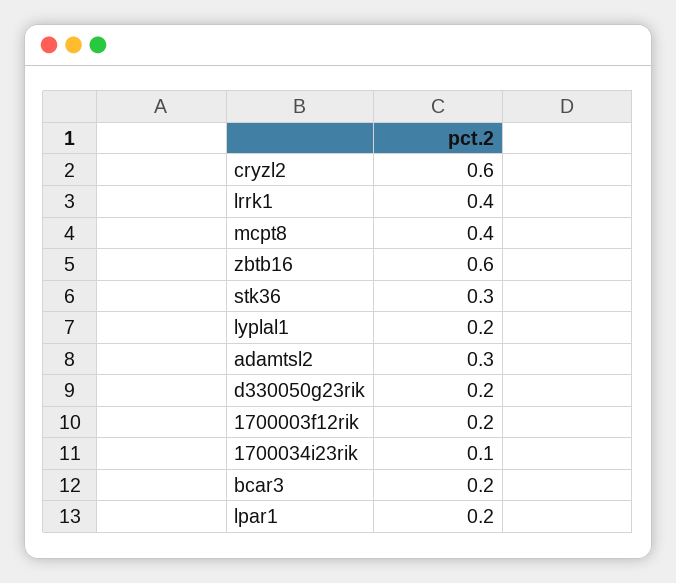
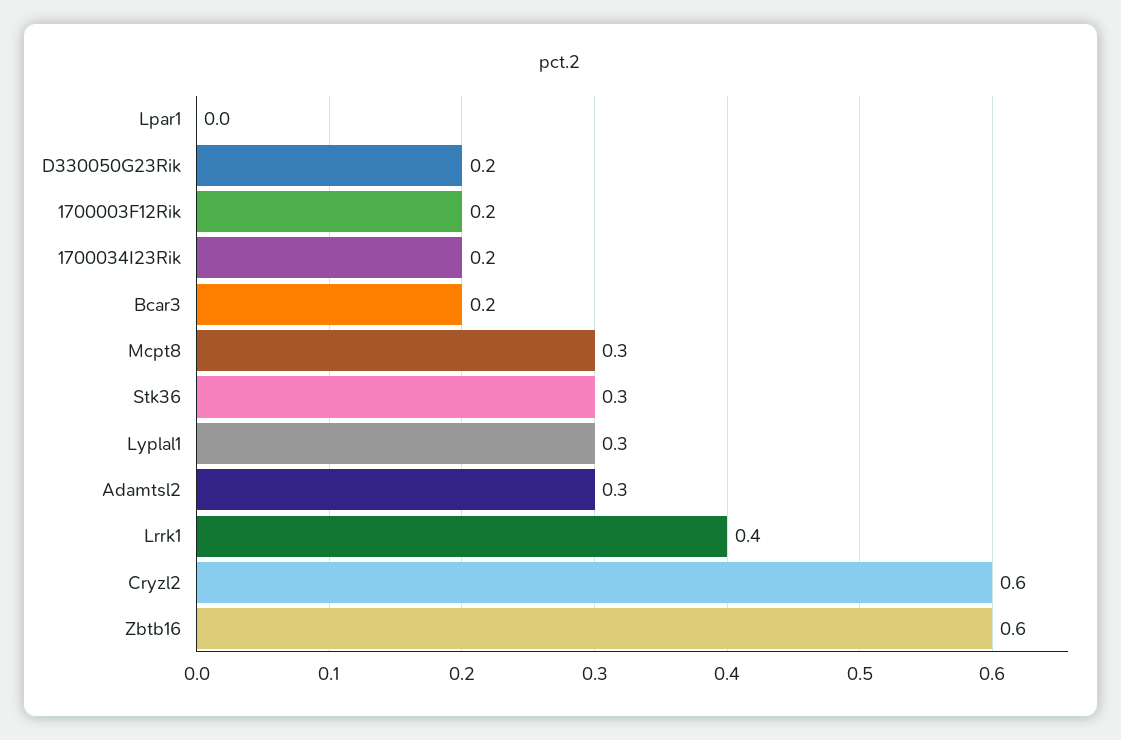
mcpt8: 0.4 -> 0.3
lyplal1: 0.2 -> 0.3
1700034i23rik: 0.1 -> 0.2
lpar1: 0.2 -> 0

